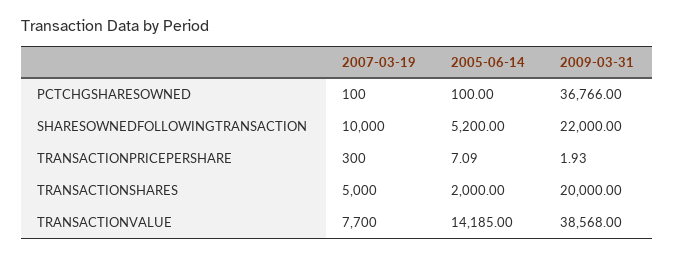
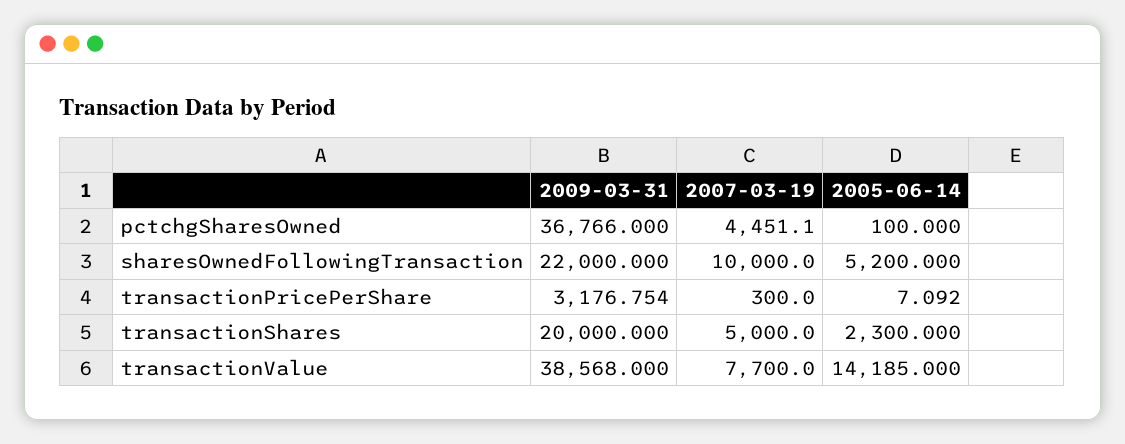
2007-03-19, PCTCHGSHARESOWNED: 100 -> 4451.1
2009-03-31, TRANSACTIONPRICEPERSHARE: 1.93 -> 3176.754
2005-06-14, TRANSACTIONSHARES: 2000 -> 2300

